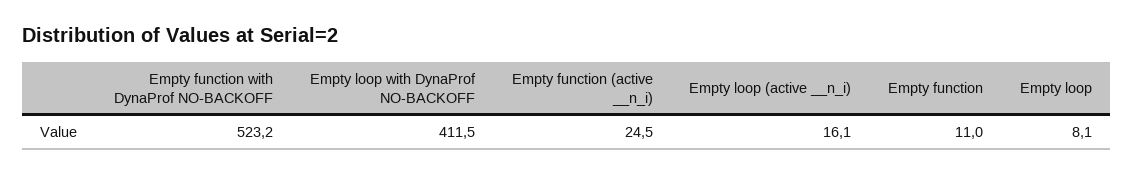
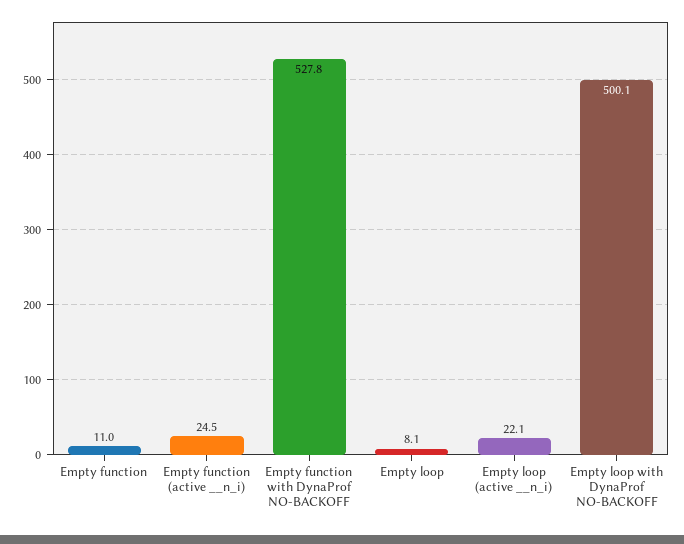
Empty function with DynaProf NO-BACKOFF: 523.2 -> 527.8
Empty loop with DynaProf NO-BACKOFF: 411.5 -> 500.1
Empty loop (active __n_i): 16.1 -> 22.1

